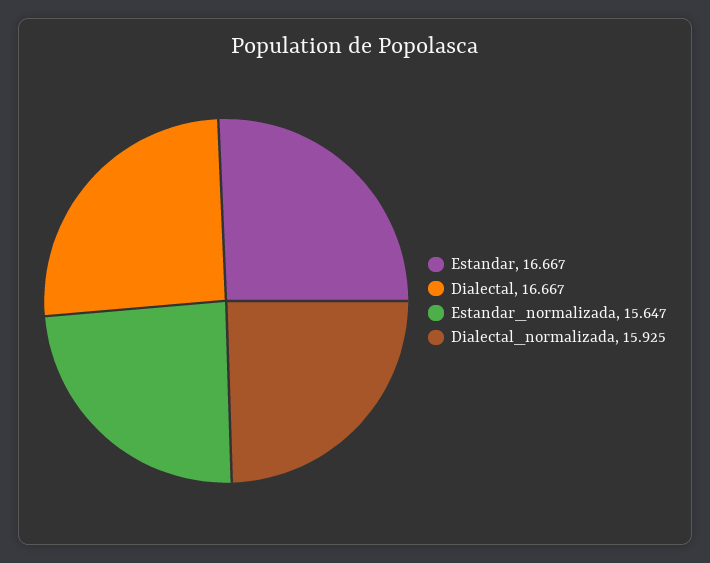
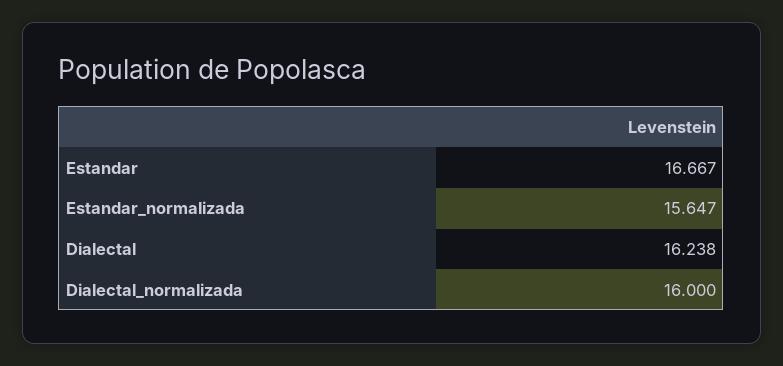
Dialectal: 16.667 -> 16.238
Dialectal_normalizada: 15.925 -> 16

